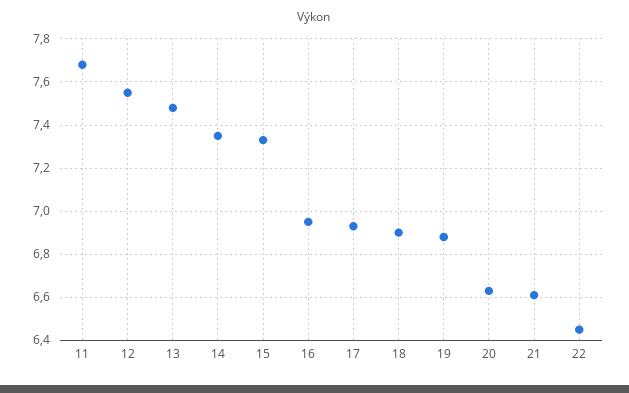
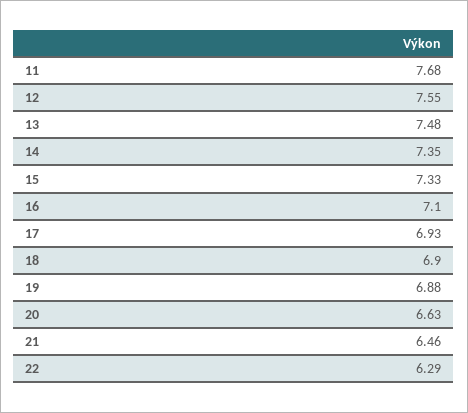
16: 6.95 -> 7.1
21: 6.6 -> 6.46
22: 6.45 -> 6.29

